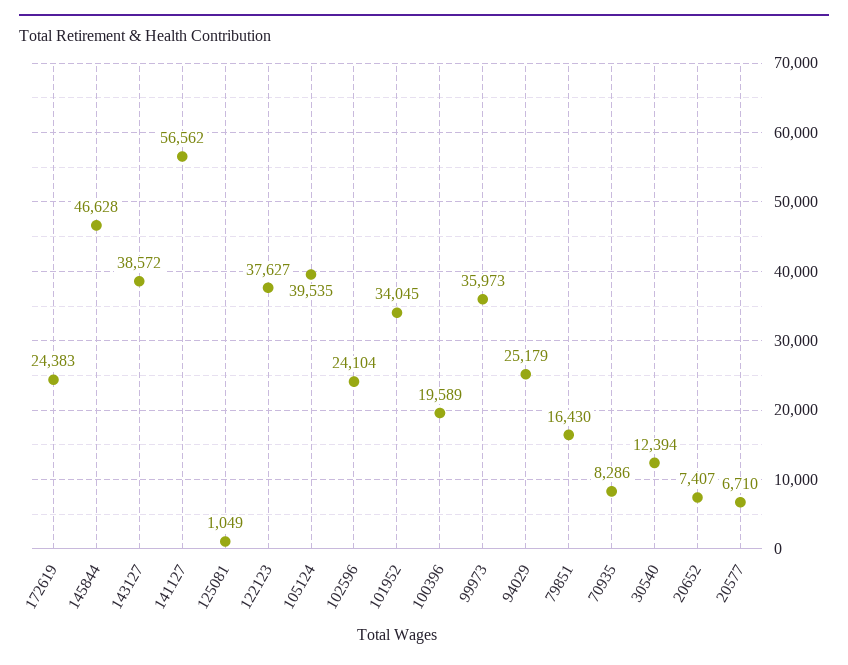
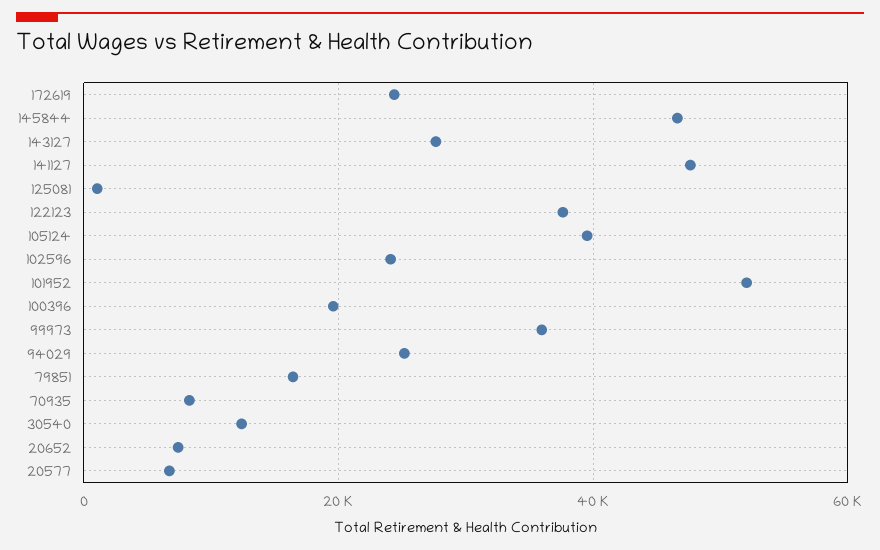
143127: 38572 -> 28000
141127: 56562 -> 48000
101952: 34045 -> 52000

